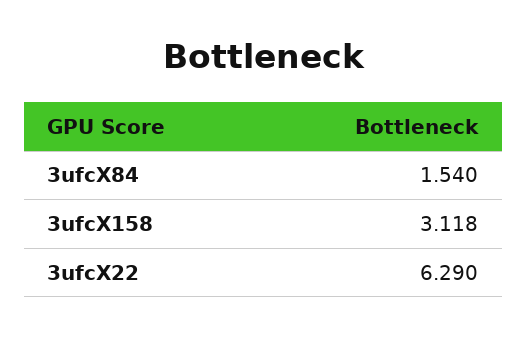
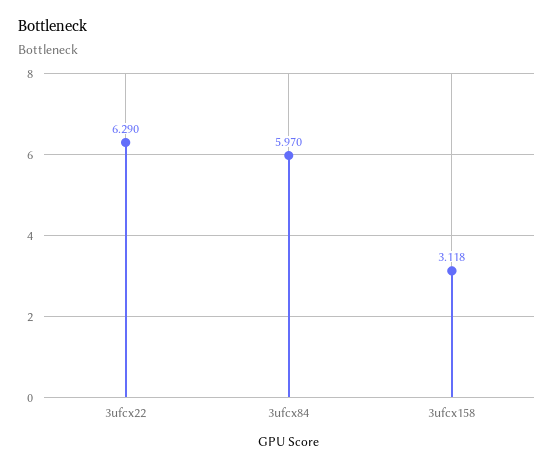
3ufcX84: 1.54 -> 5.97

